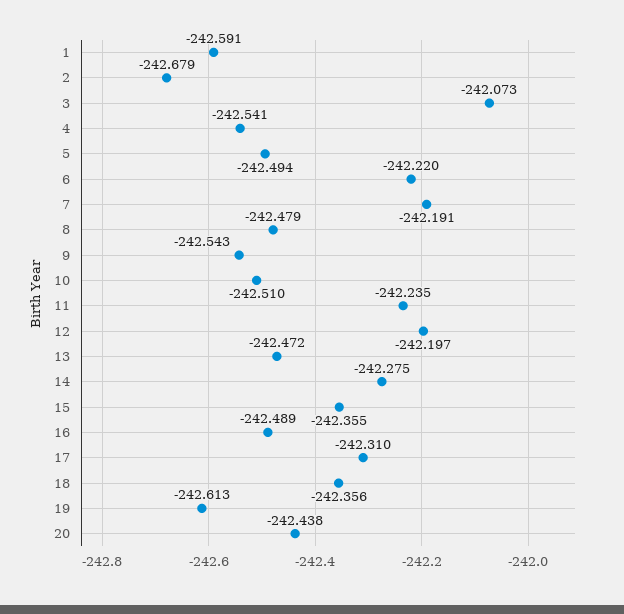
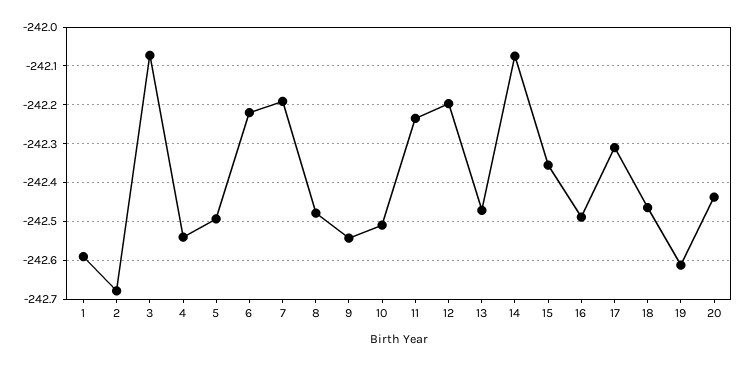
14: -242.275 -> -242.08
18: -242.356 -> -242.46

